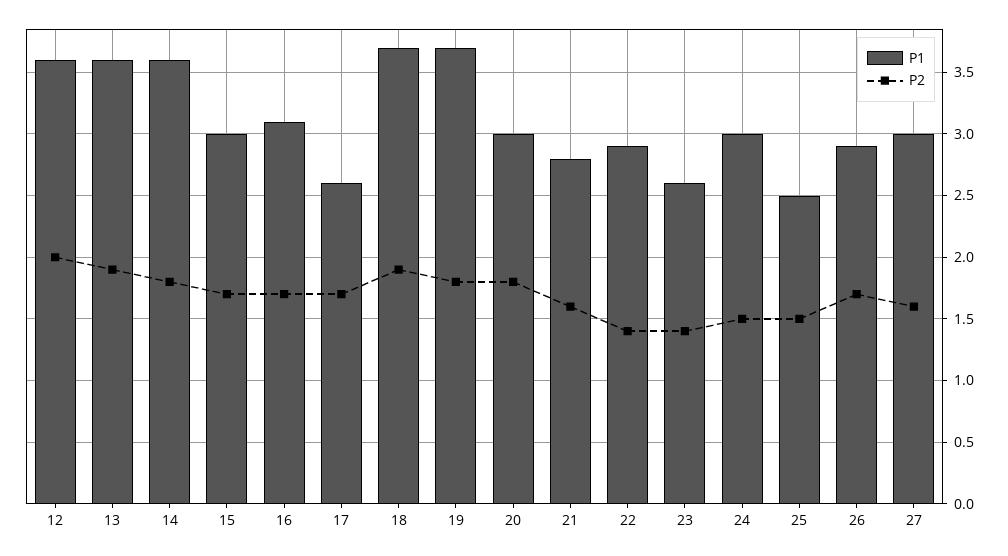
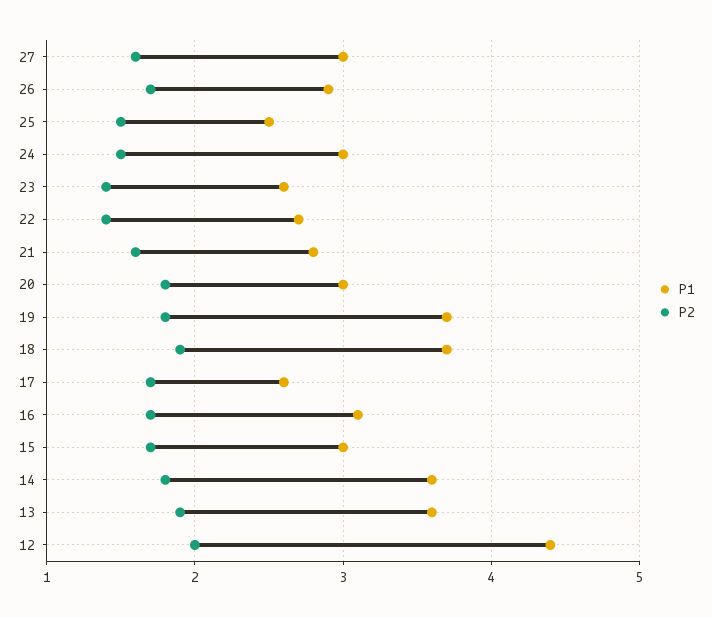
P1, 12: 3.6 -> 4.4
P1, 22: 2.9 -> 2.7

